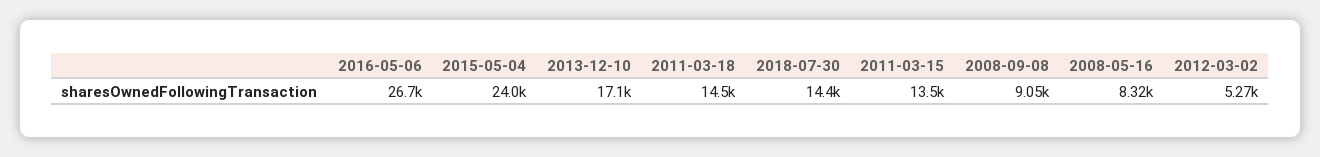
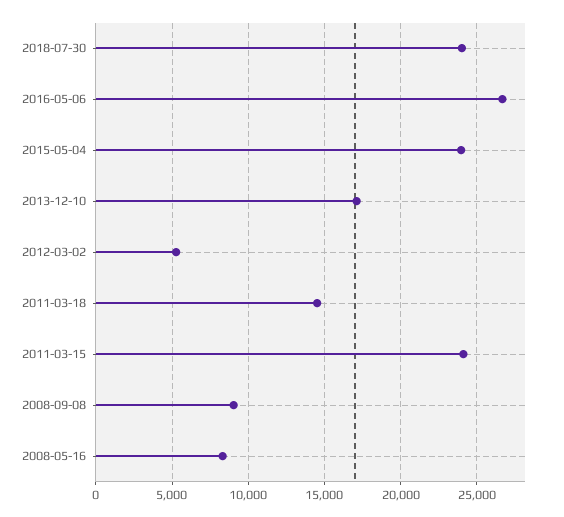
2018-07-30: 14400 -> 24000
2011-03-15: 13500 -> 24000

